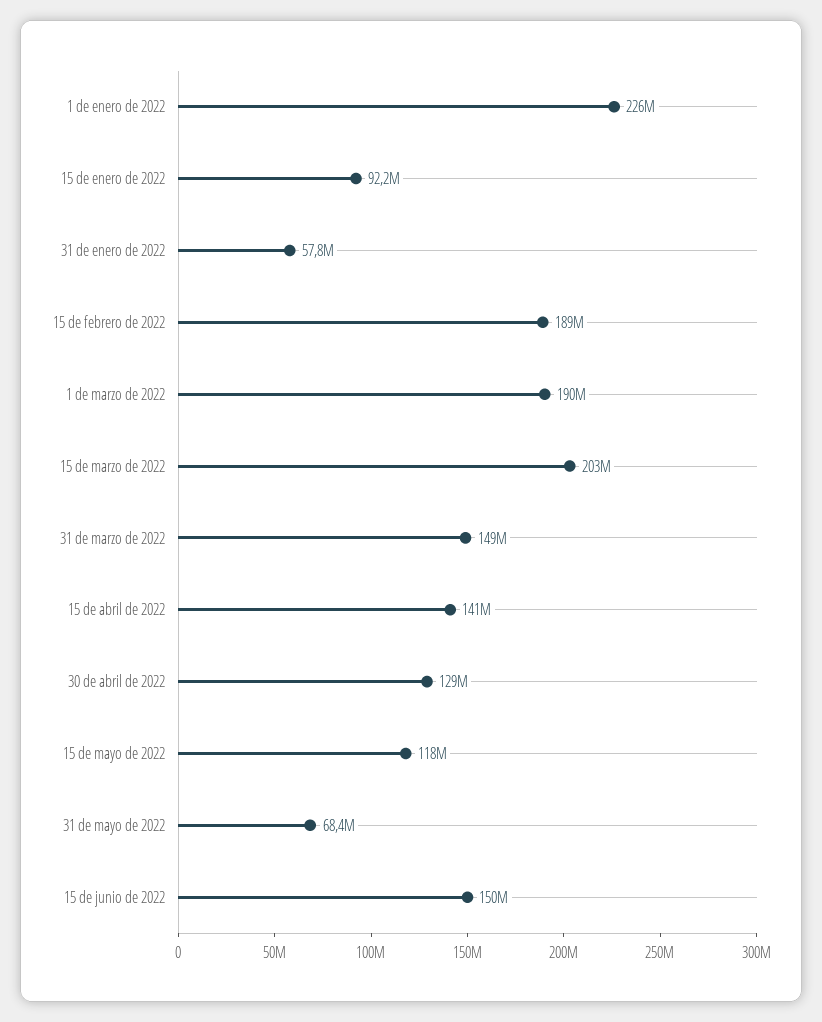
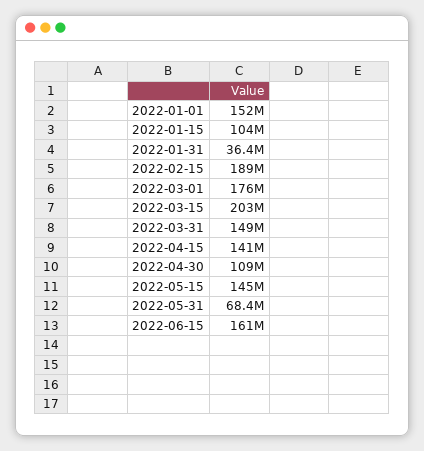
1 de enero de 2022: 226000000 -> 152000000
15 de enero de 2022: 92200000 -> 104000000
31 de enero de 2022: 57800000 -> 36400000
1 de marzo de 2022: 190000000 -> 176000000
30 de abril de 2022: 129000000 -> 109000000
15 de mayo de 2022: 118000000 -> 145000000
15 de junio de 2022: 150000000 -> 161000000

